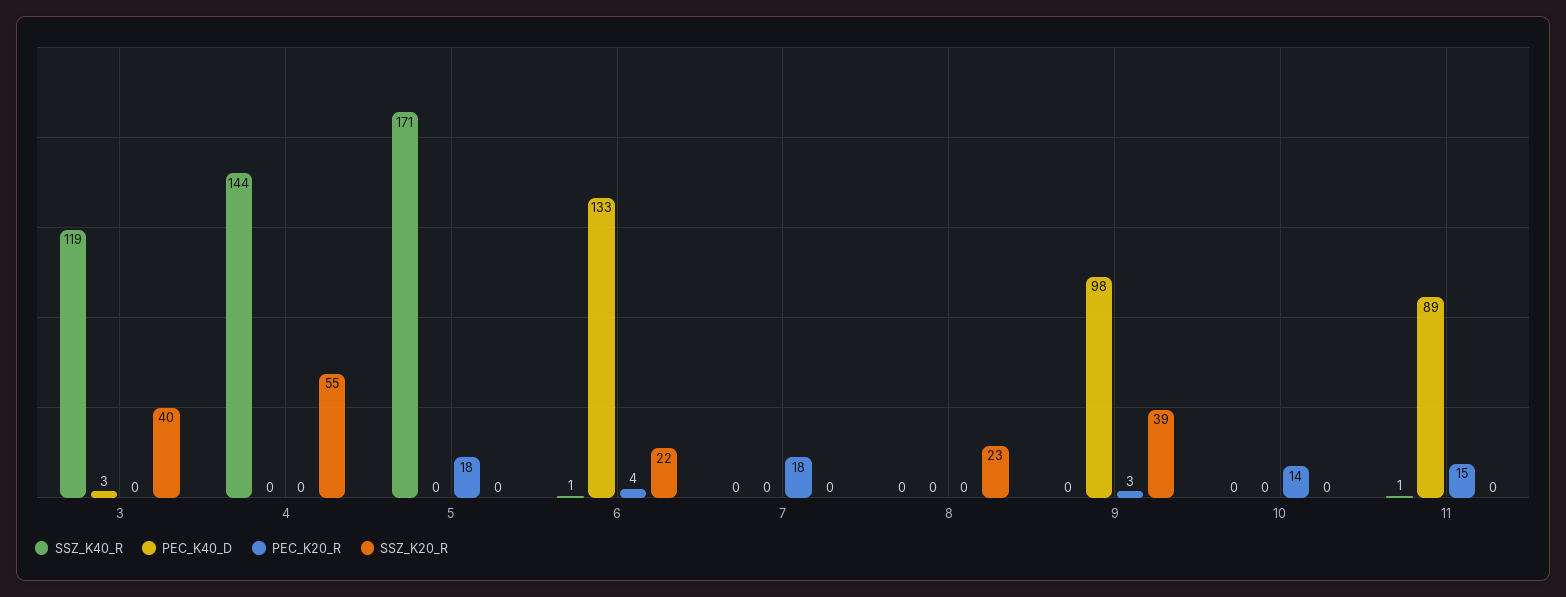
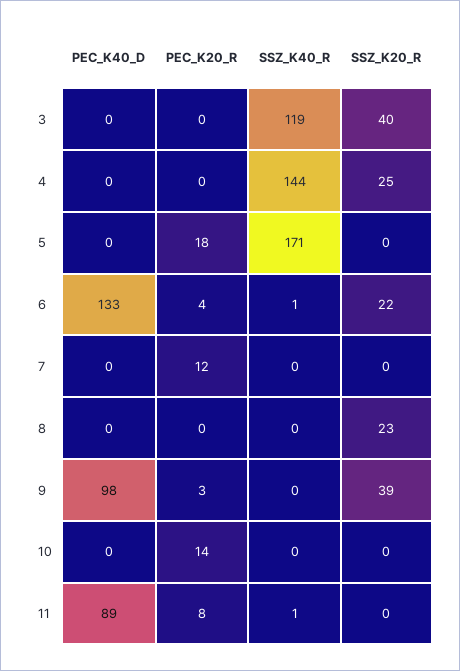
PEC_K40_D, 3: 3 -> 0
SSZ_K20_R, 4: 55 -> 25
PEC_K20_R, 7: 18 -> 12
PEC_K20_R, 11: 15 -> 8

